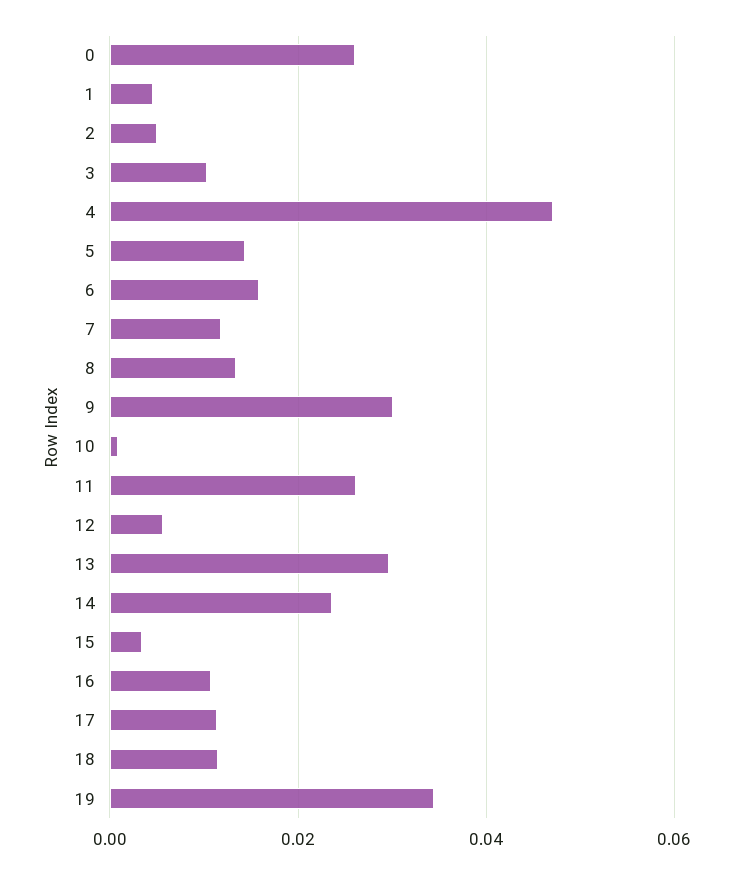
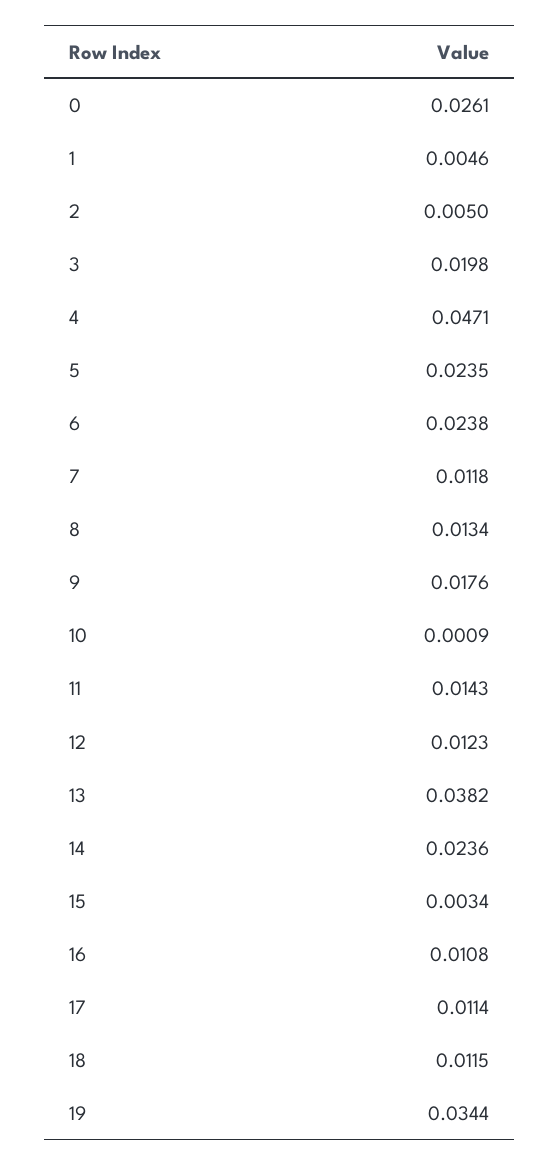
3: 0.01 -> 0.0198
5: 0.014 -> 0.0235
6: 0.016 -> 0.0238
9: 0.03 -> 0.0176
11: 0.026 -> 0.0143
12: 0.006 -> 0.0123
13: 0.03 -> 0.0382

